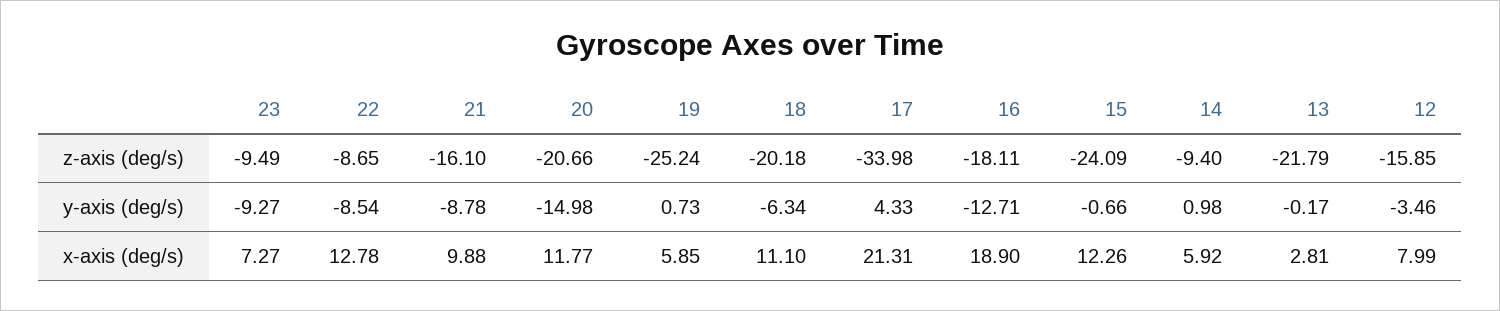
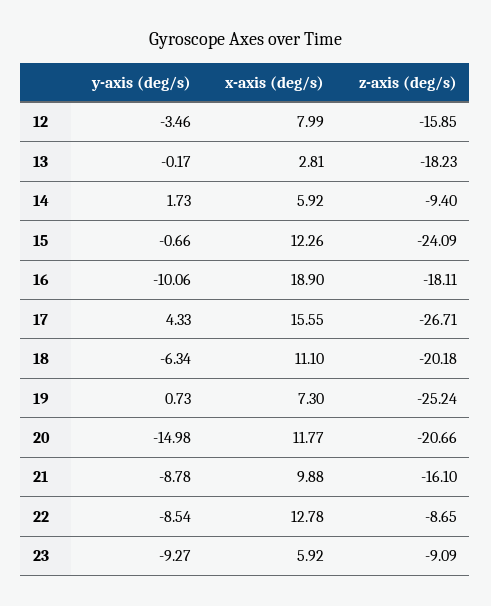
23, z-axis (deg/s): -9.49 -> -9.09
17, z-axis (deg/s): -33.98 -> -26.71
13, z-axis (deg/s): -21.79 -> -18.23
16, y-axis (deg/s): -12.71 -> -10.06
14, y-axis (deg/s): 0.98 -> 1.73
23, x-axis (deg/s): 7.27 -> 5.92
19, x-axis (deg/s): 5.85 -> 7.3
17, x-axis (deg/s): 21.31 -> 15.55

